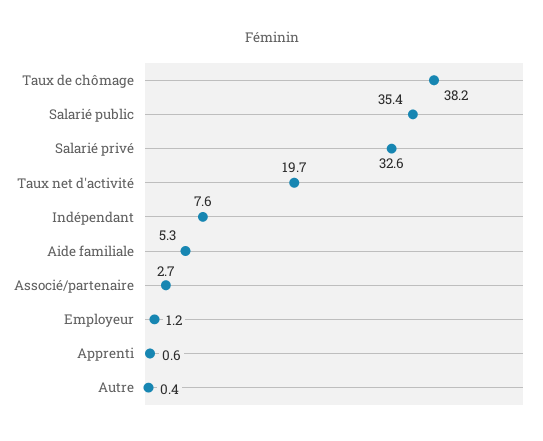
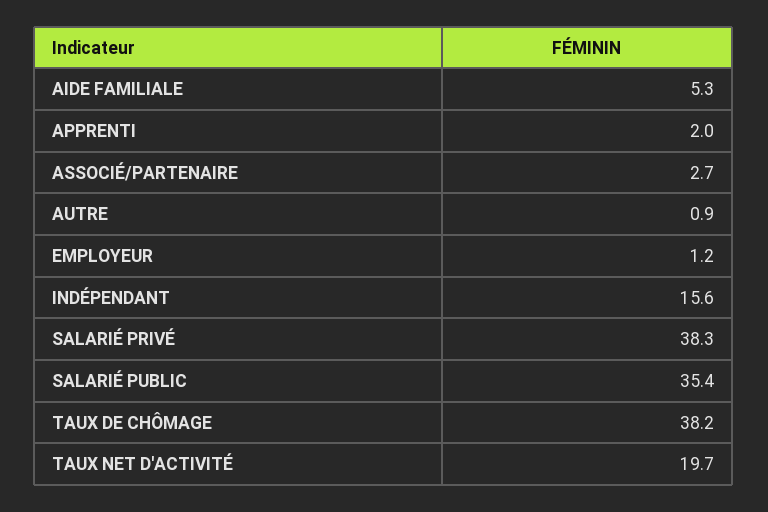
Salarié privé: 32.6 -> 38.3
Indépendant: 7.6 -> 15.6
Apprenti: 0.6 -> 2
Autre: 0.4 -> 0.9

